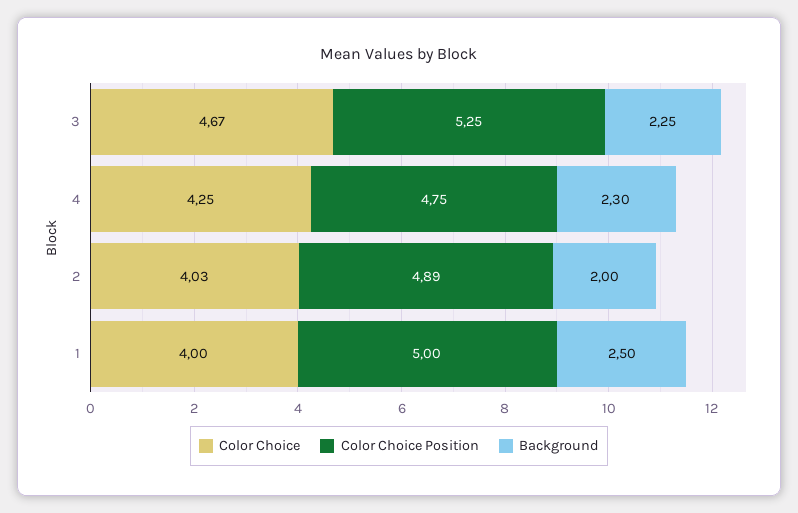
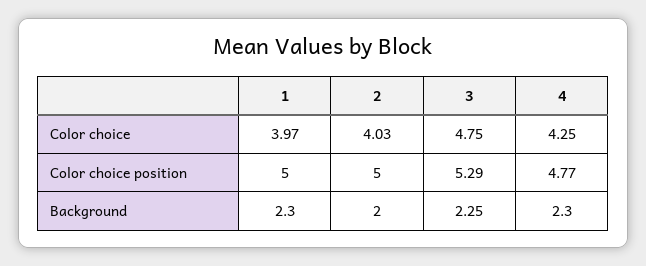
Color Choice, 3: 4.67 -> 4.75
Color Choice Position, 3: 5.25 -> 5.29
Color Choice Position, 4: 4.75 -> 4.77
Color Choice Position, 2: 4.89 -> 5
Color Choice, 1: 4 -> 3.97
Background, 1: 2.5 -> 2.3

